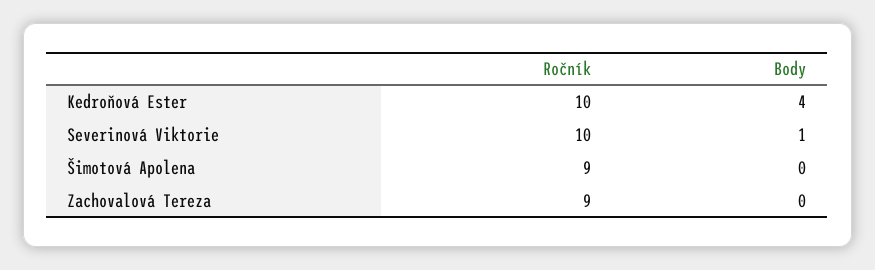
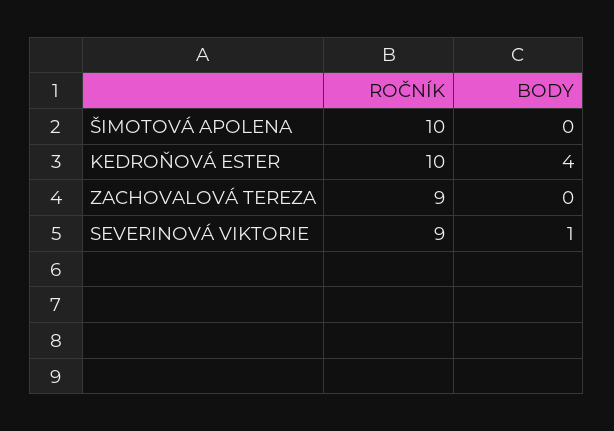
Ročník, Severinová Viktorie: 10 -> 9
Ročník, Šimotová Apolena: 9 -> 10

